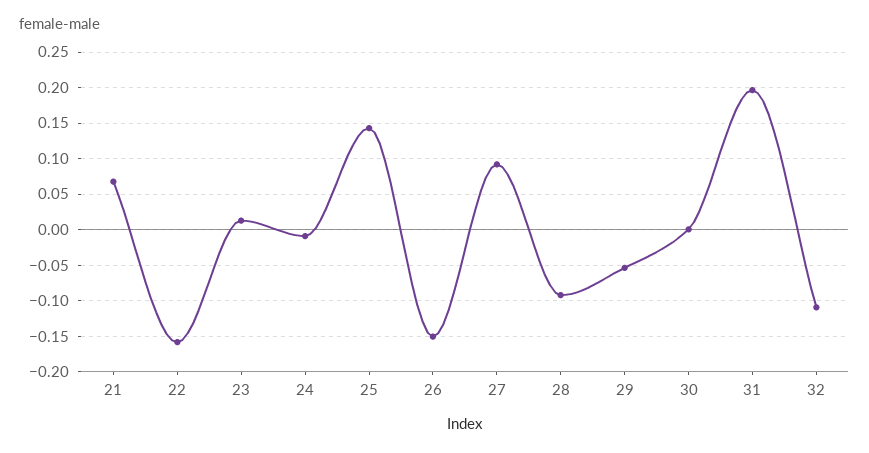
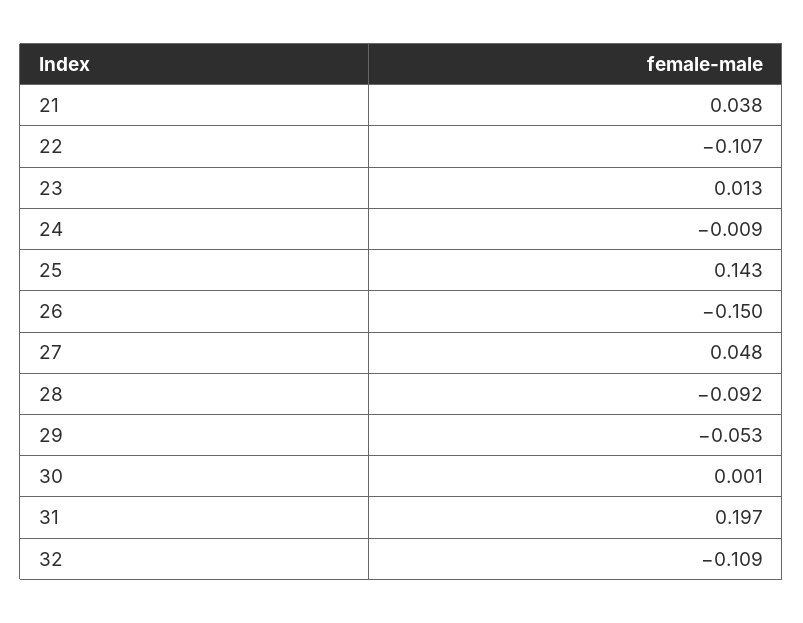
21: 0.07 -> 0.038
22: -0.16 -> -0.107
27: 0.09 -> 0.048

